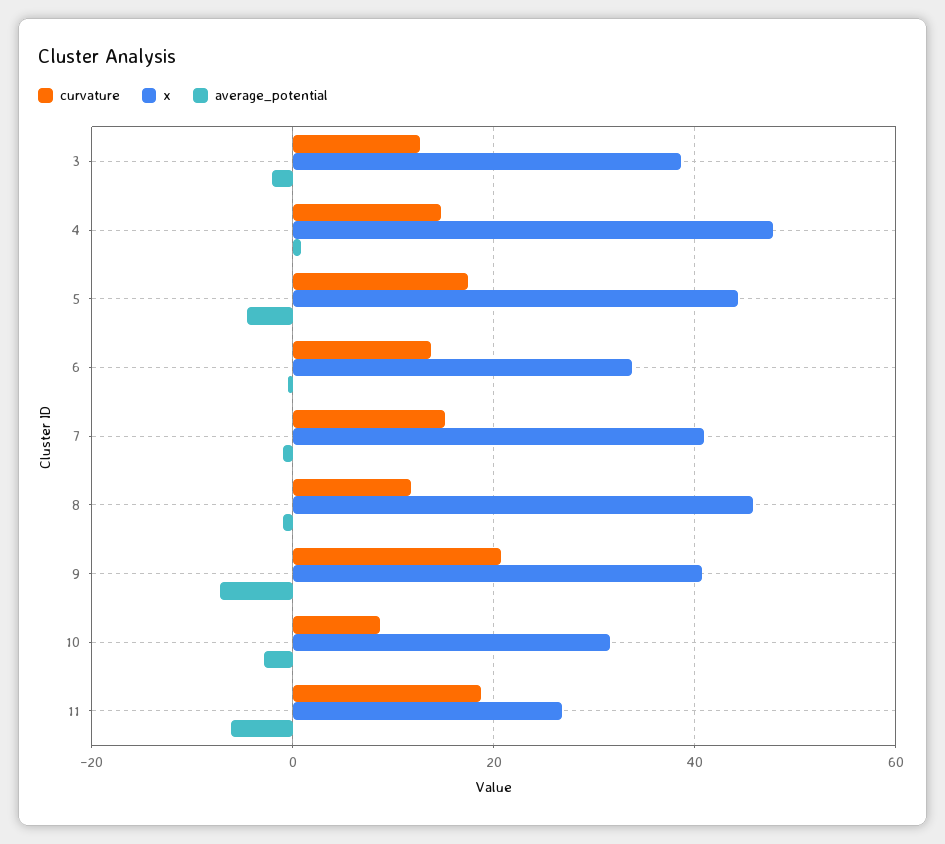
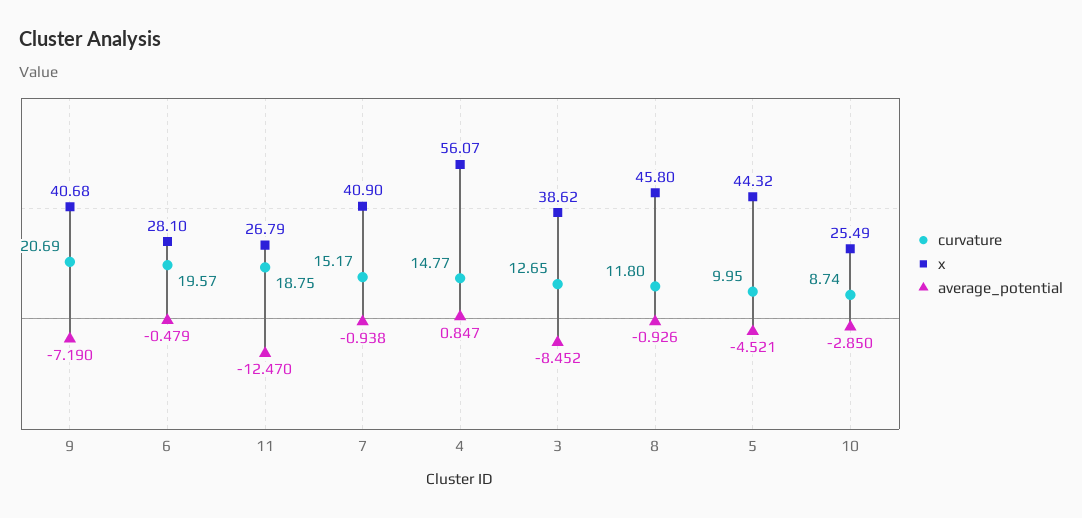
average_potential, 3: -2 -> -8.452
x, 4: 48 -> 56.07
curvature, 5: 18 -> 9.95
curvature, 6: 14 -> 19.57
x, 6: 34 -> 28.1
x, 10: 32 -> 25.49
average_potential, 11: -6 -> -12.47

